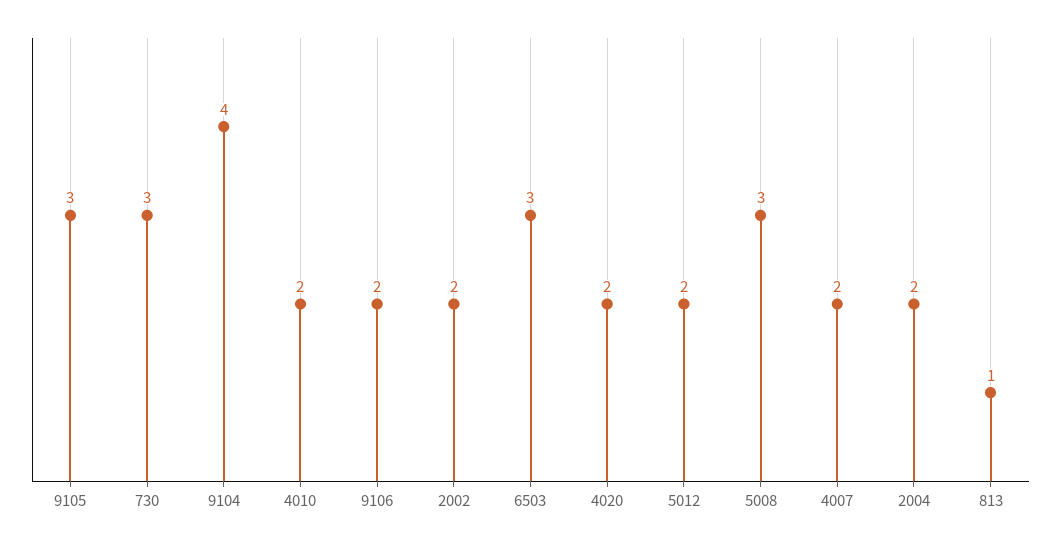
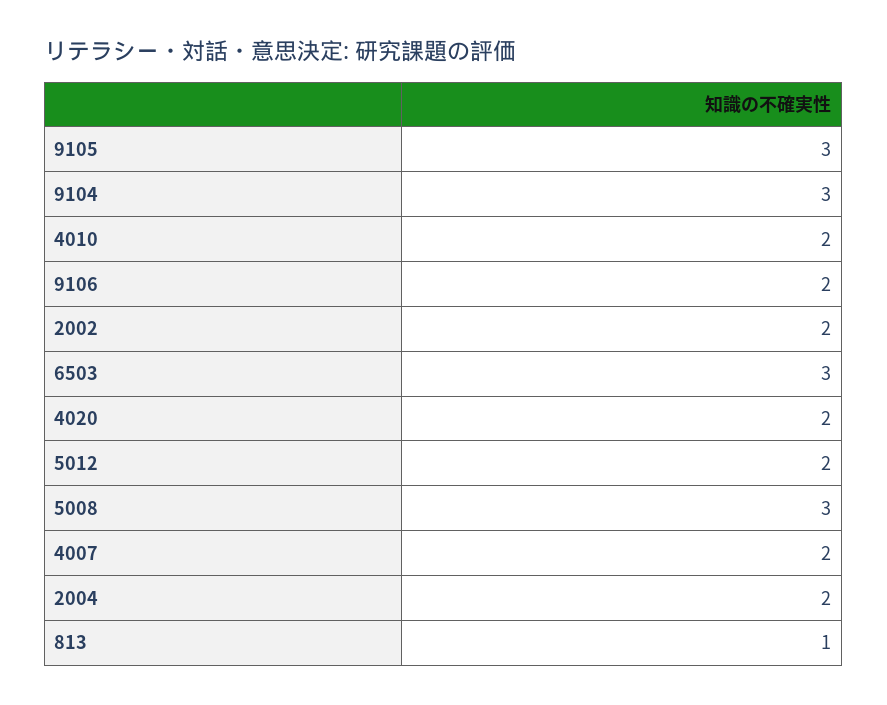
730: 3 -> none
9104: 4 -> 3

